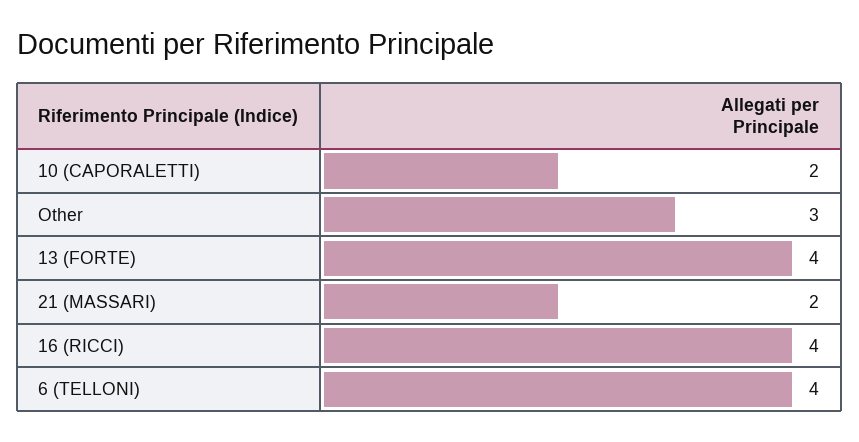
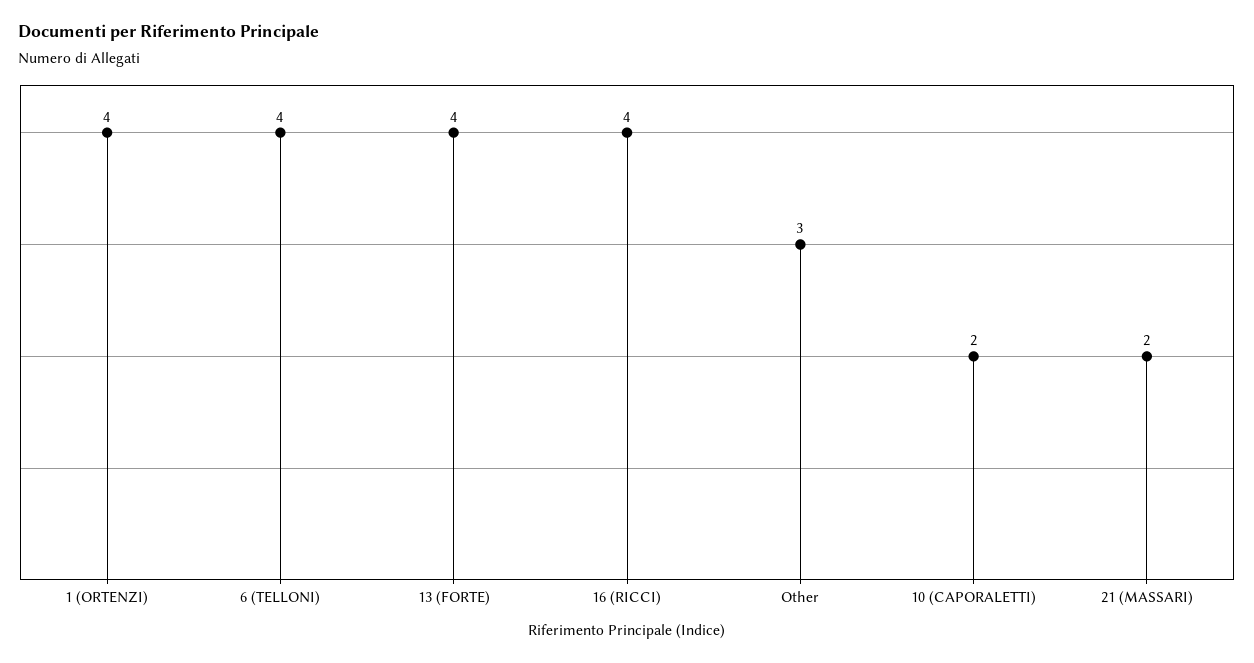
1 (ORTENZI): none -> 4

